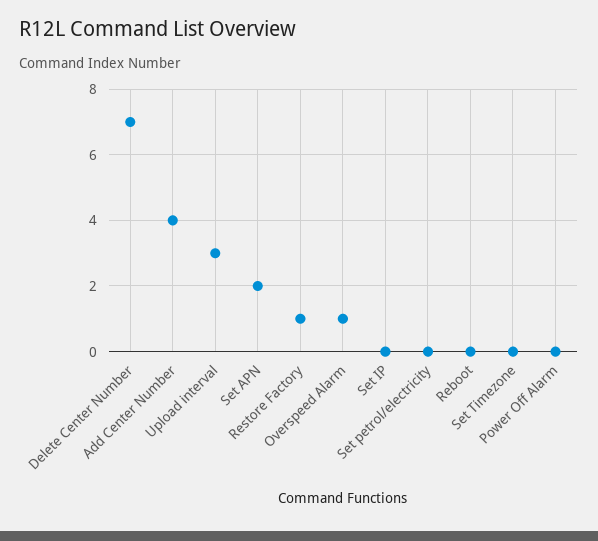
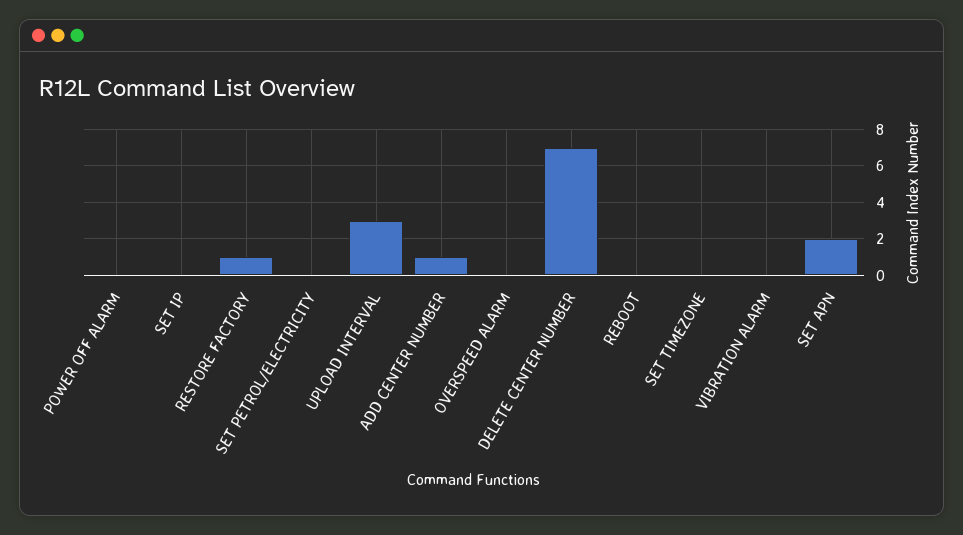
Add Center Number: 4 -> 1
Overspeed Alarm: 1 -> 0
VIBRATION ALARM: none -> 0

